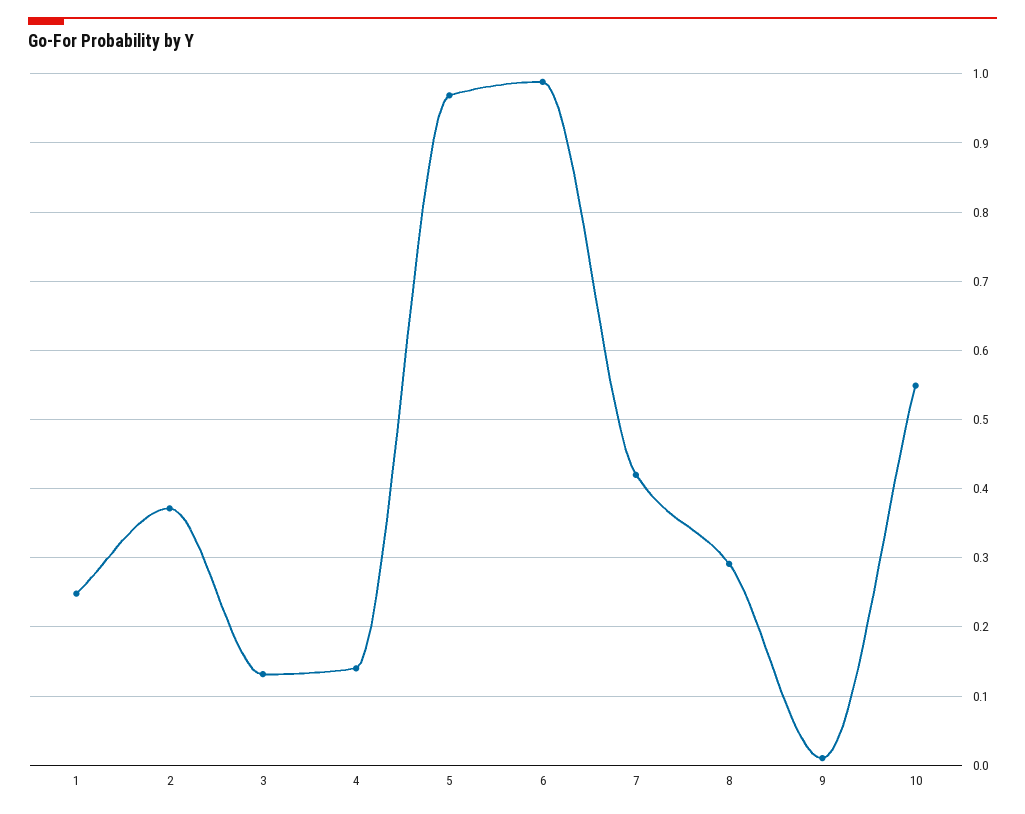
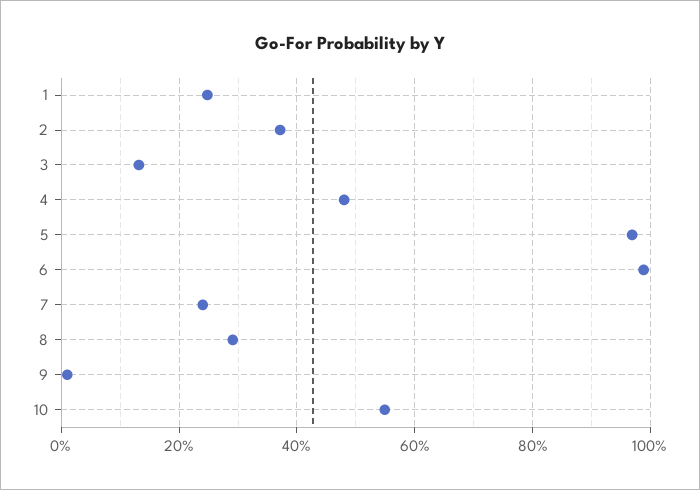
4: 0.14 -> 0.48
7: 0.42 -> 0.24

